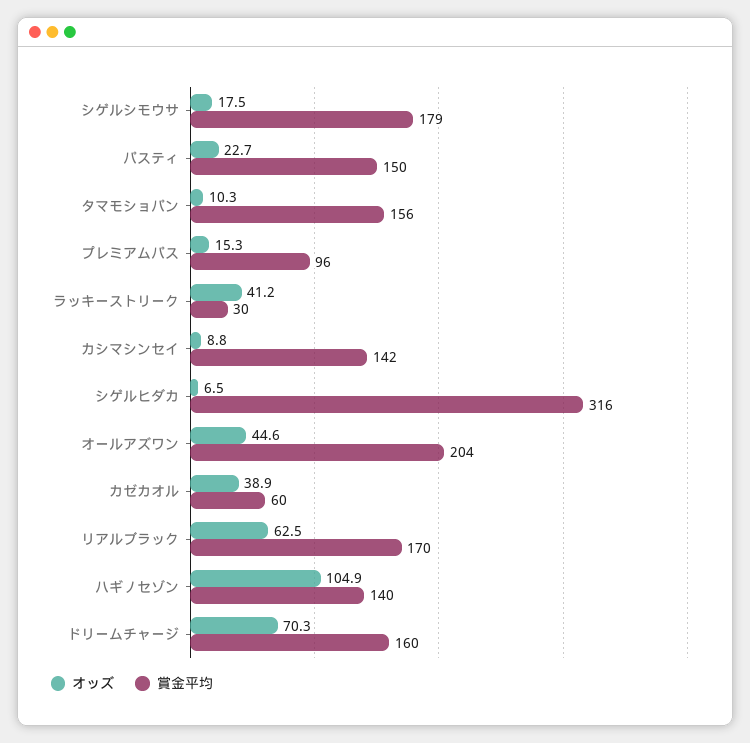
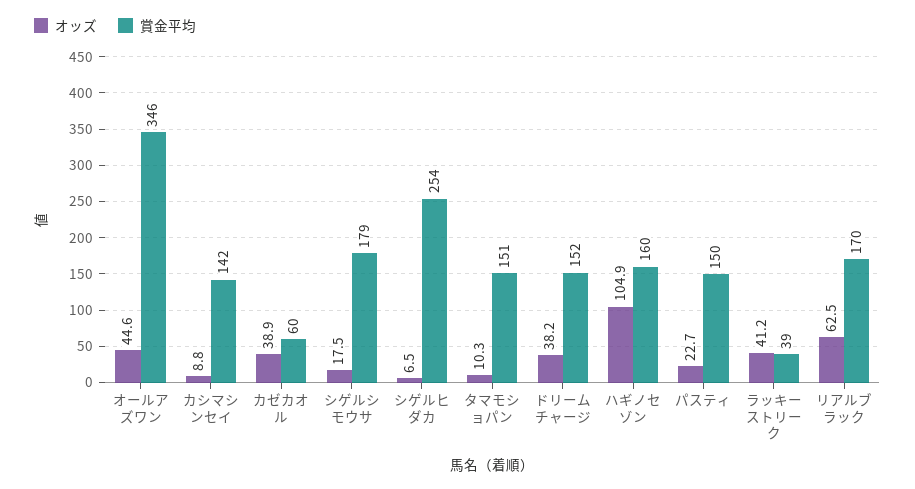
賞金平均, タマモショパン: 156 -> 151
オッズ, プレミアムパス: 15.3 -> none
賞金平均, プレミアムパス: 96 -> none
賞金平均, ラッキーストリーク: 30 -> 39
賞金平均, シゲルヒダカ: 316 -> 254
賞金平均, オールアズワン: 204 -> 346
賞金平均, ハギノセゾン: 140 -> 160
オッズ, ドリームチャージ: 70.3 -> 38.2
賞金平均, ドリームチャージ: 160 -> 152

